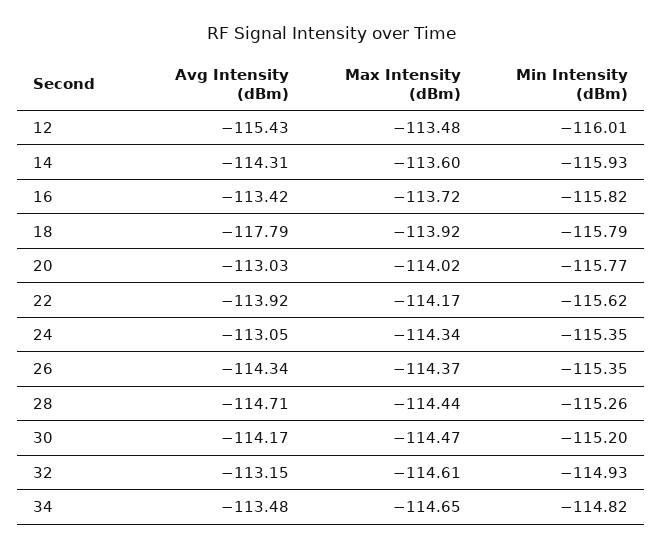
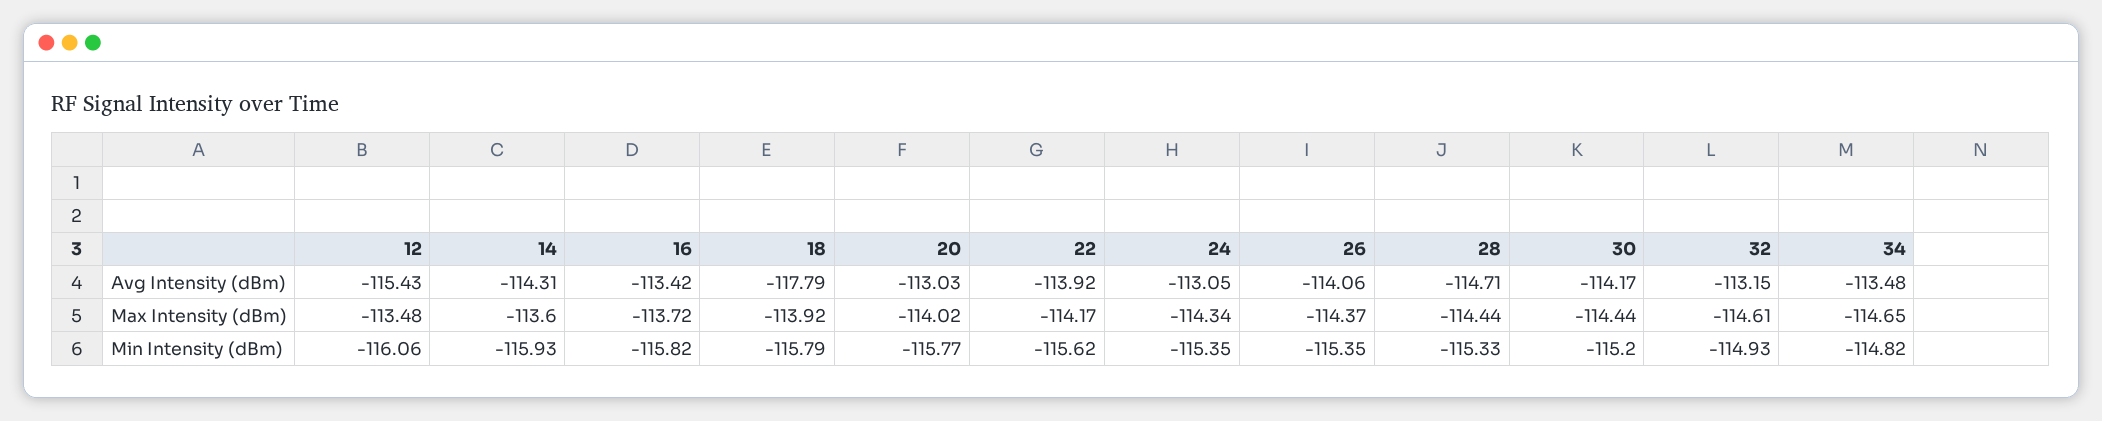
Min Intensity (dBm), 12: -116.01 -> -116.06
Avg Intensity (dBm), 26: -114.34 -> -114.06
Min Intensity (dBm), 28: -115.26 -> -115.33
Max Intensity (dBm), 30: -114.47 -> -114.44

